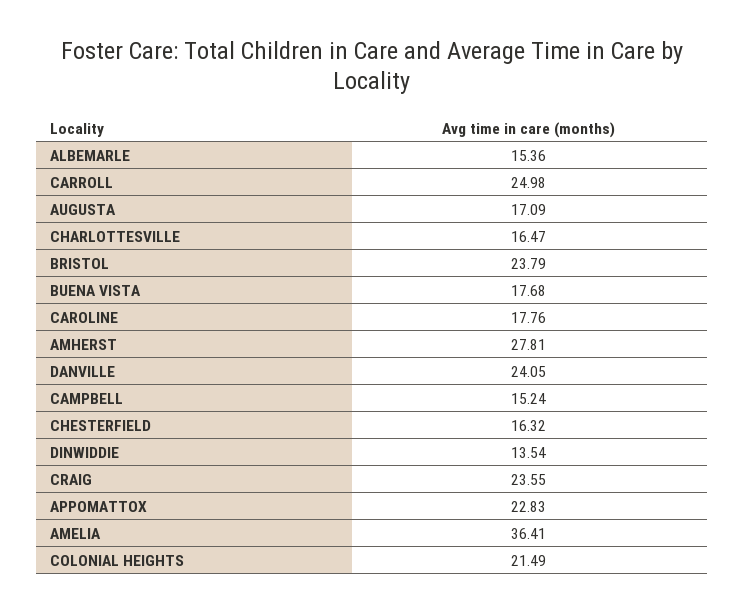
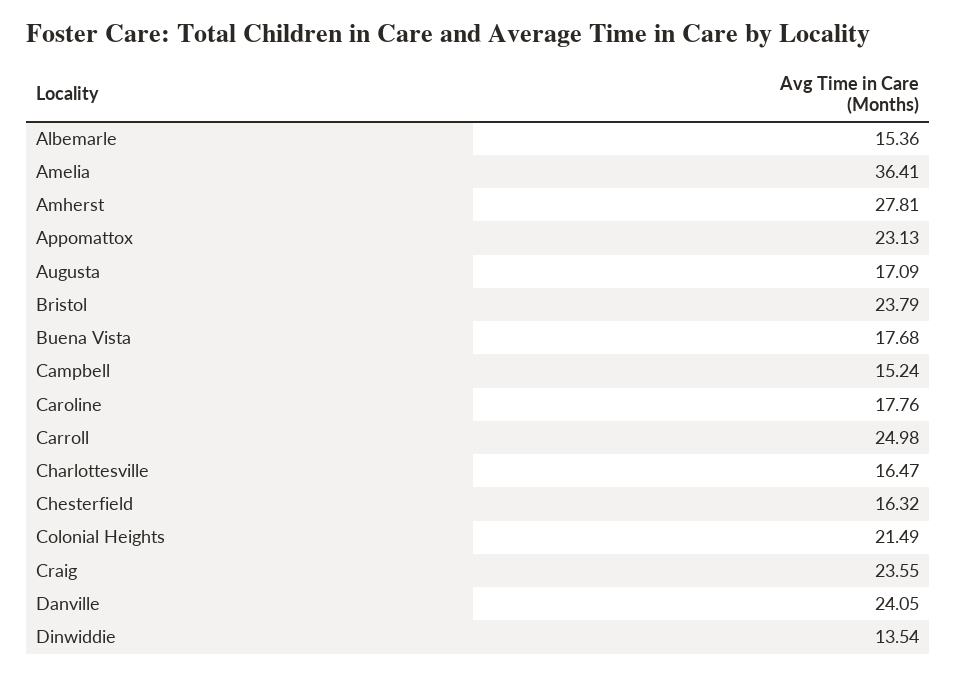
APPOMATTOX: 22.83 -> 23.13

